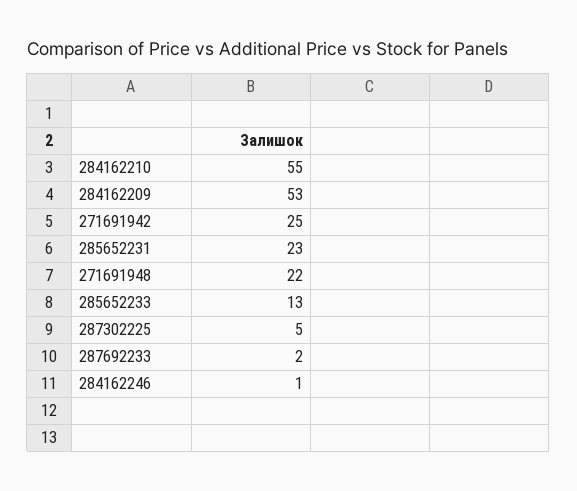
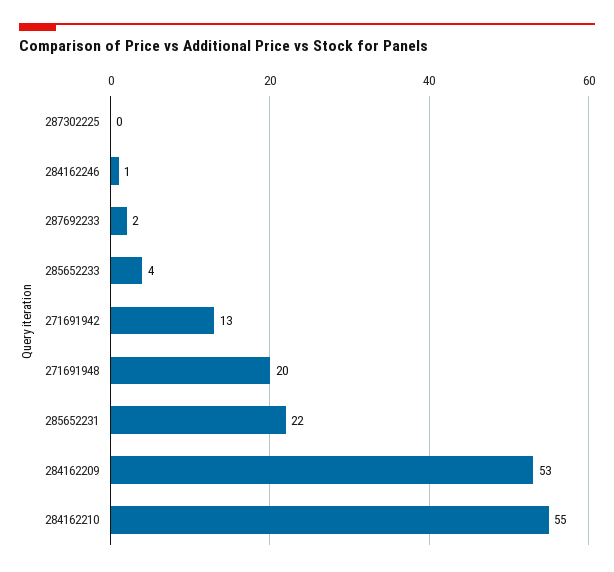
271691942: 25 -> 13
285652231: 23 -> 22
271691948: 22 -> 20
285652233: 13 -> 4
287302225: 5 -> 0

